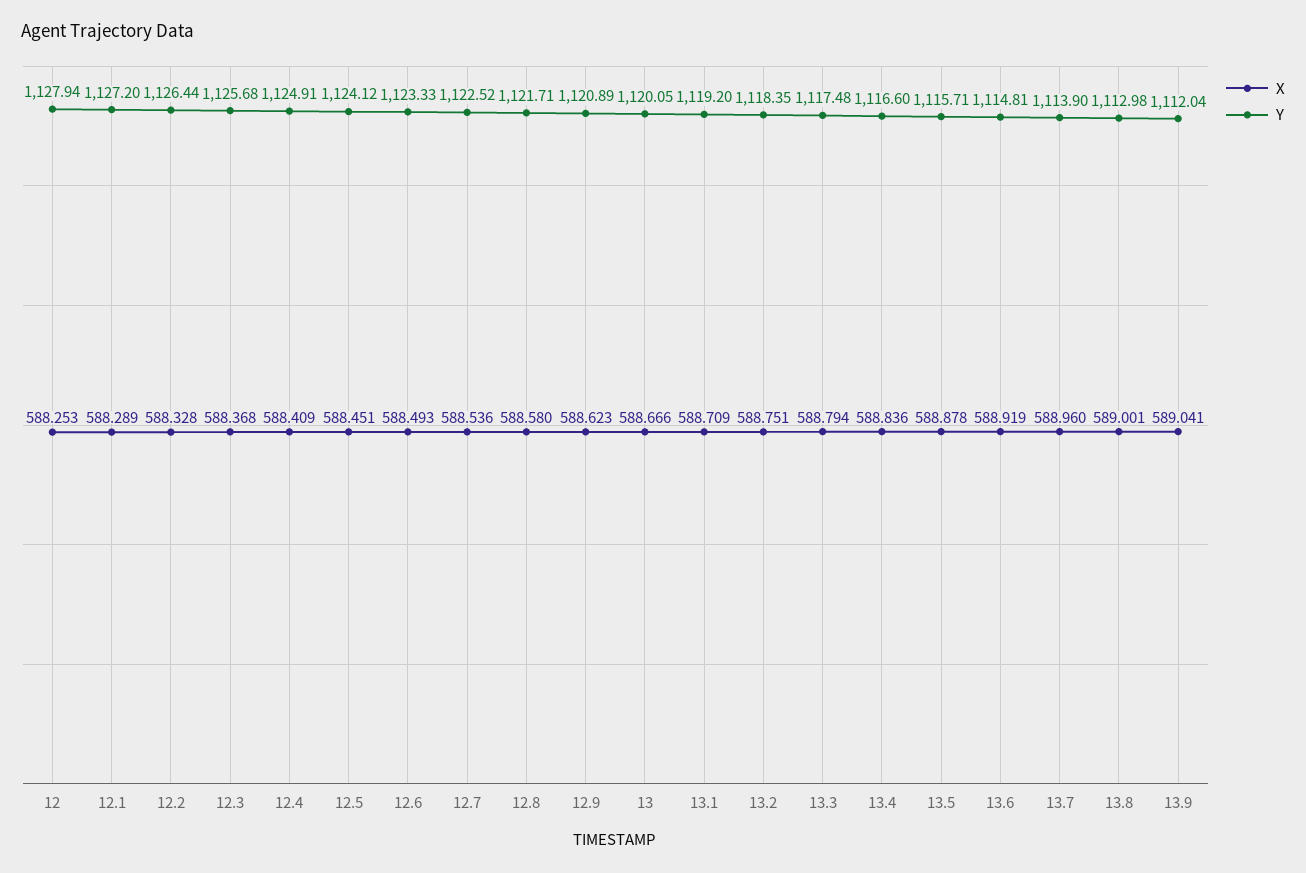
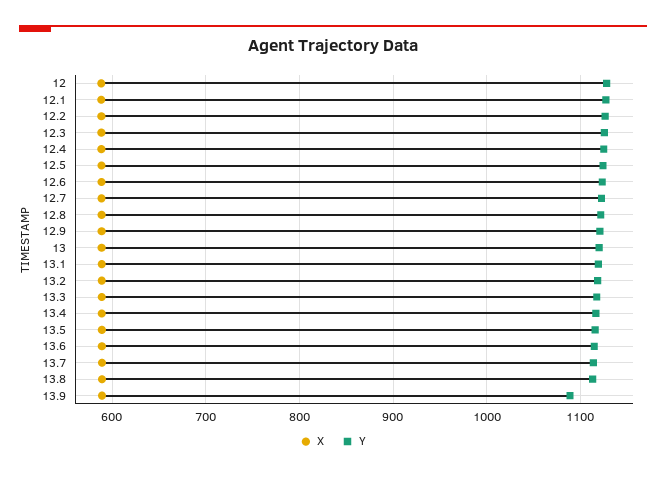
Y, 13.9: 1112.04 -> 1090

